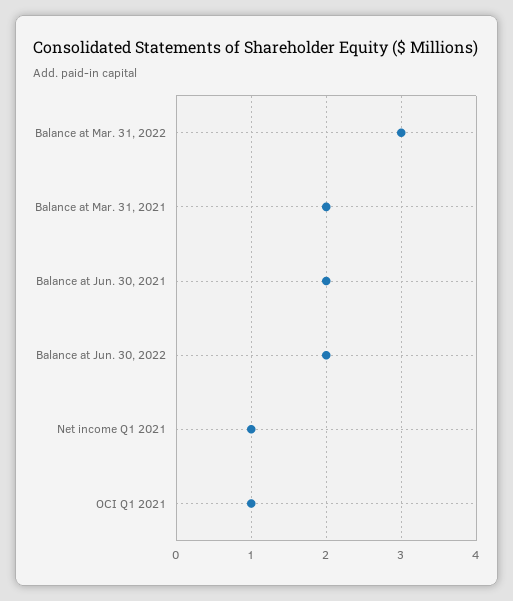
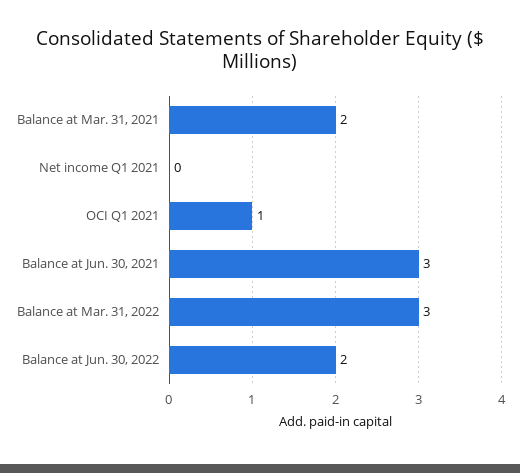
Balance at Jun. 30, 2021: 2 -> 3
Net income Q1 2021: 1 -> 0

